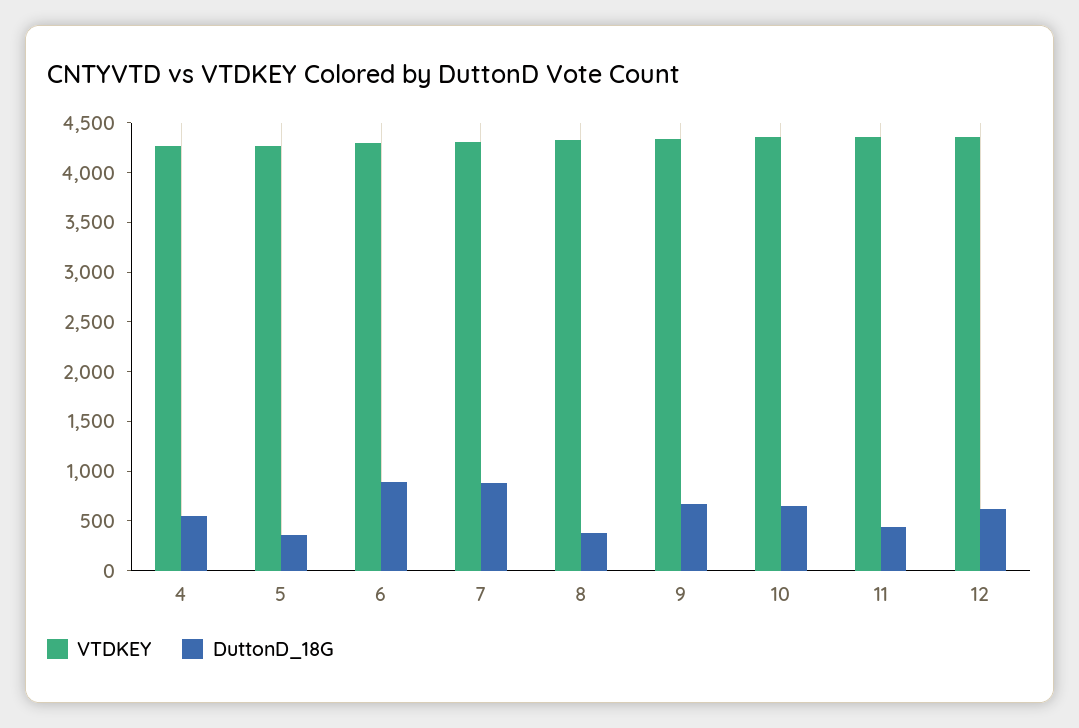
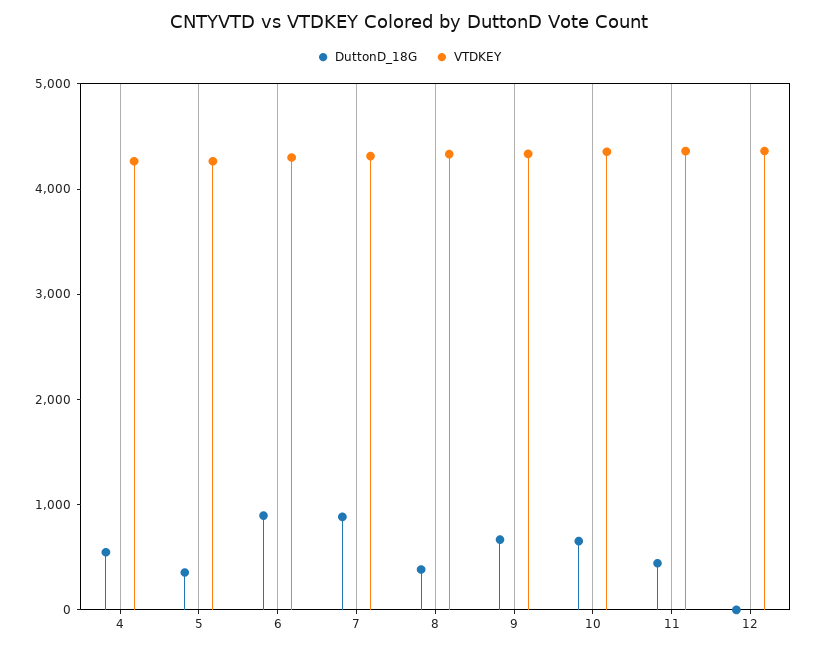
DuttonD_18G, 12: 600 -> 0

